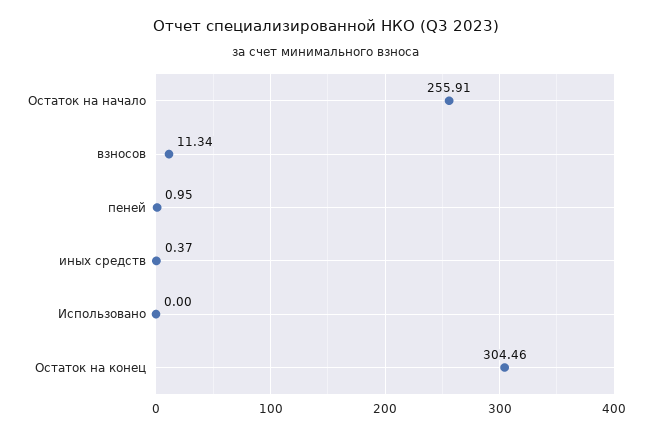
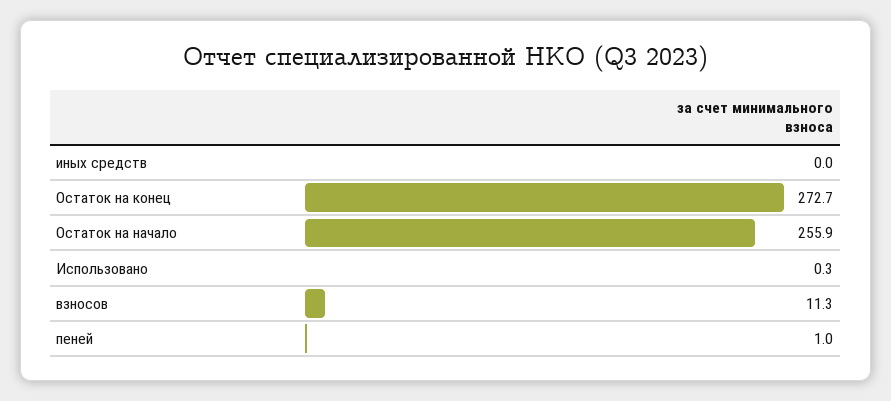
иных средств: 0.37 -> 0
Использовано: 0 -> 0.3
Остаток на конец: 304.46 -> 272.7

